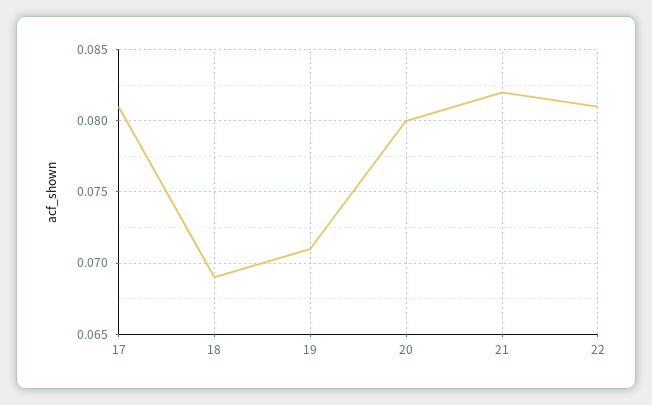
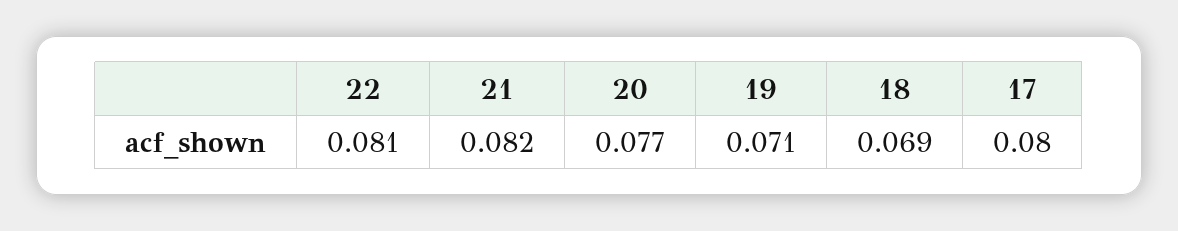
17: 0.081 -> 0.08
20: 0.08 -> 0.077

